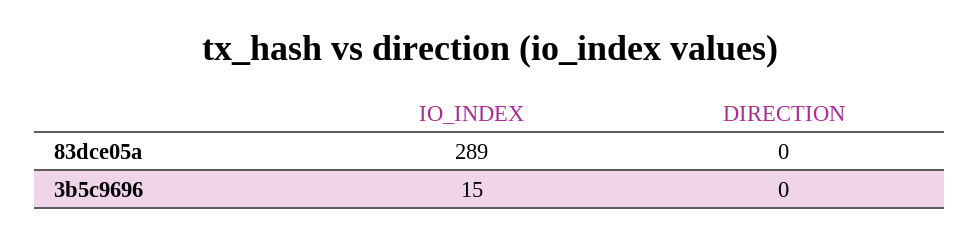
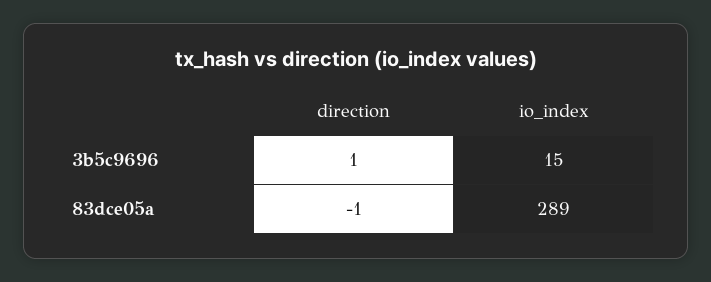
DIRECTION, 83dce05a: 0 -> -1
DIRECTION, 3b5c9696: 0 -> 1

